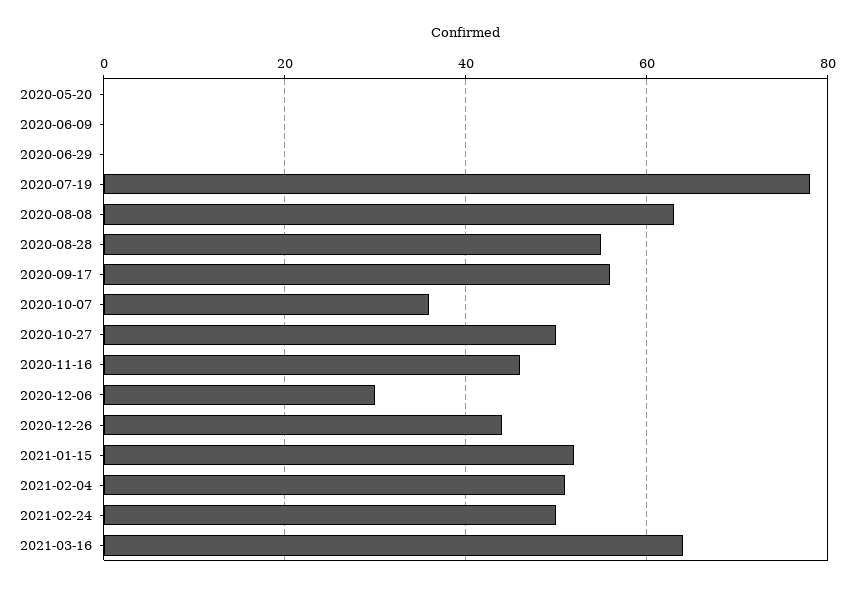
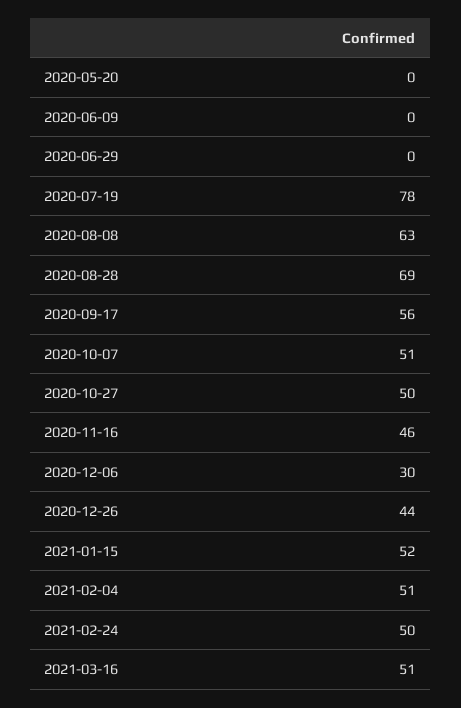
2020-08-28: 55 -> 69
2020-10-07: 35 -> 51
2021-03-16: 65 -> 51

